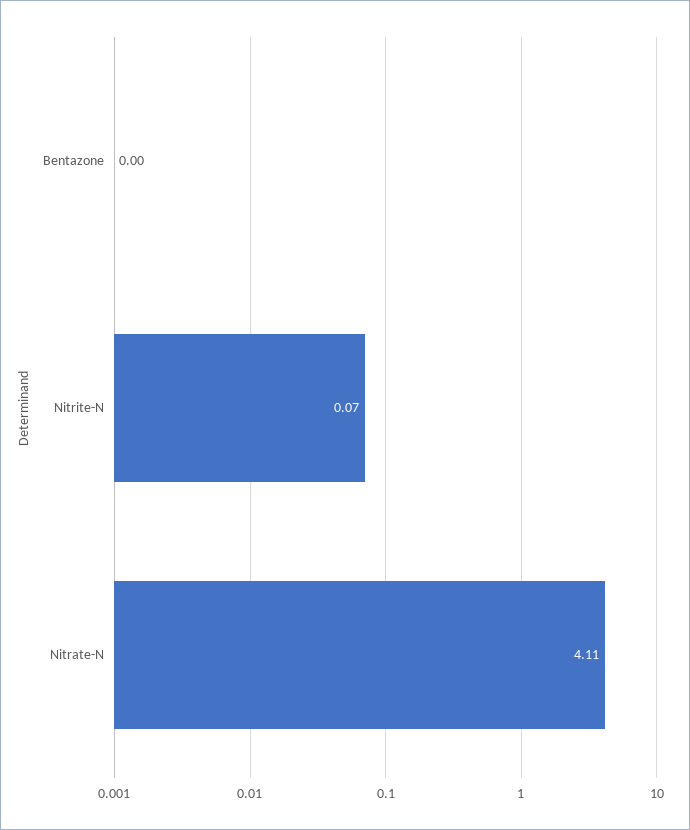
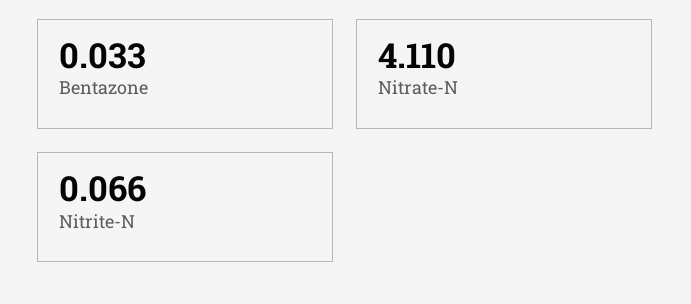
Bentazone: 0 -> 0.033

